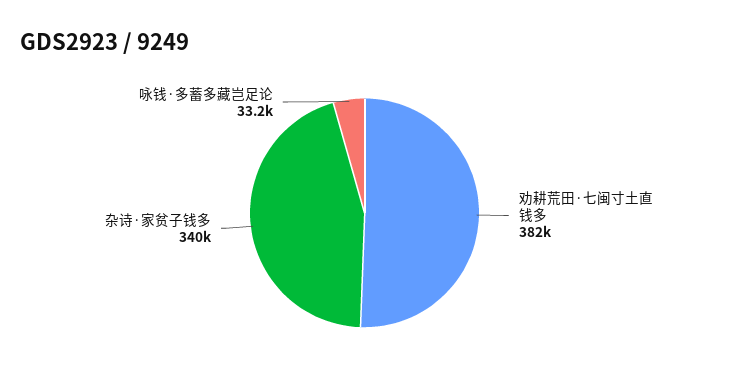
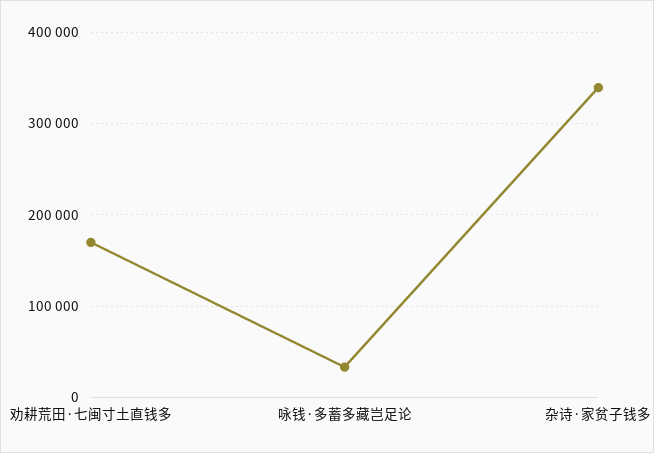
劝耕荒田·七闽寸土直钱多: 382000 -> 170000

